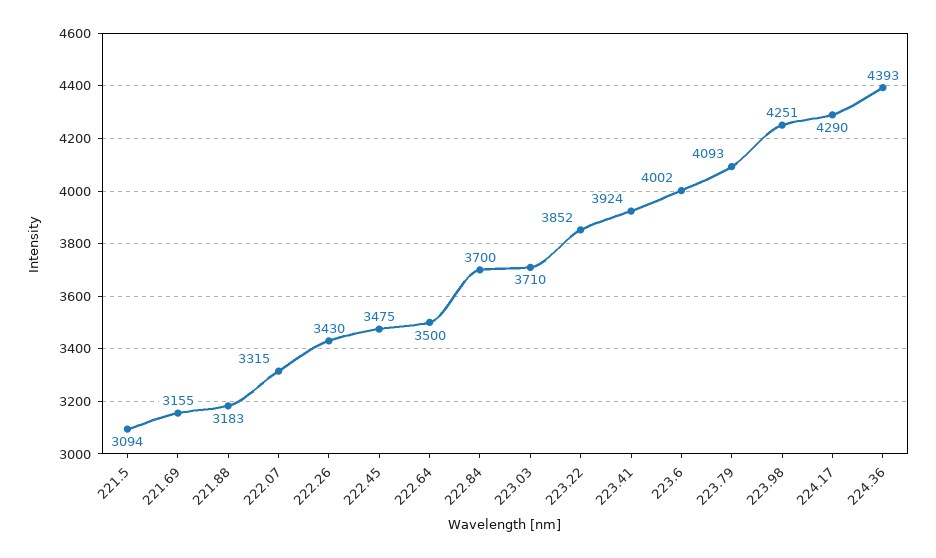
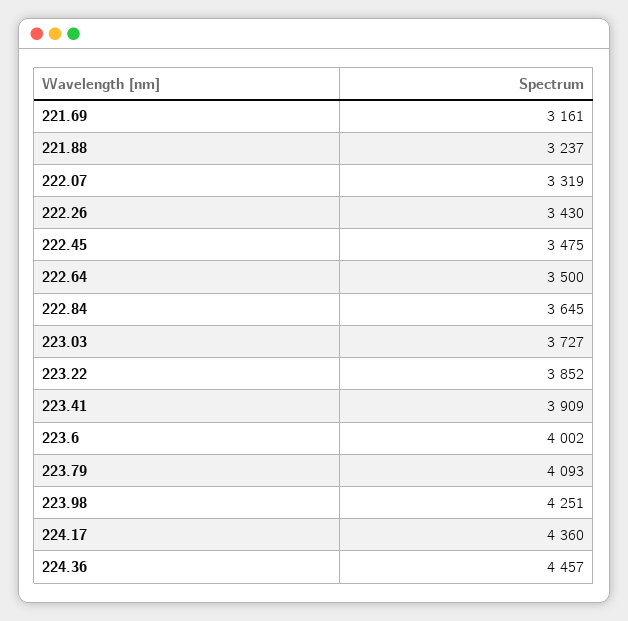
221.5: 3094 -> none
221.69: 3155 -> 3161
221.88: 3183 -> 3237
222.07: 3315 -> 3319
222.84: 3700 -> 3645
223.03: 3710 -> 3727
223.41: 3924 -> 3909
224.17: 4290 -> 4360
224.36: 4393 -> 4457

